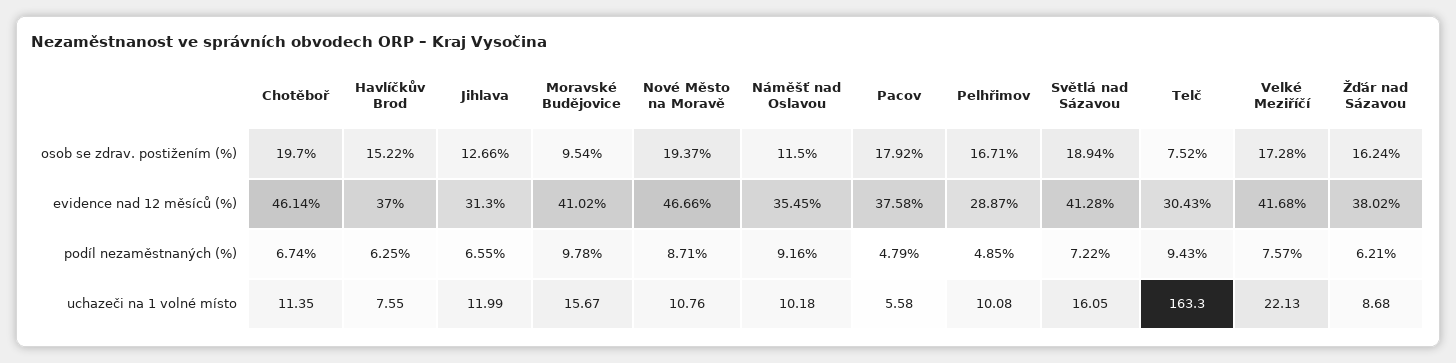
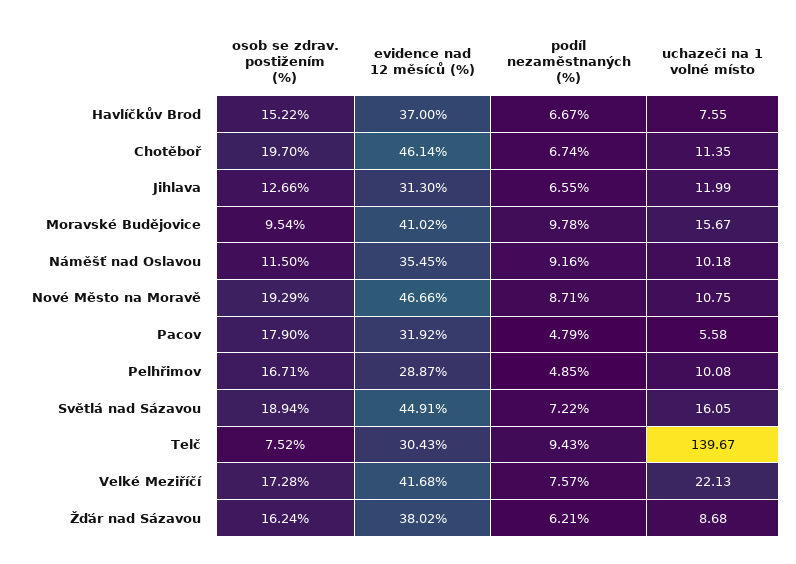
Nové Město na Moravě, osob se zdrav. postižením (%): 19.37 -> 19.29
Pacov, osob se zdrav. postižením (%): 17.92 -> 17.9
Pacov, evidence nad 12 měsíců (%): 37.58 -> 31.92
Světlá nad Sázavou, evidence nad 12 měsíců (%): 41.28 -> 44.91
Havlíčkův Brod, podíl nezaměstnaných (%): 6.25 -> 6.67
Nové Město na Moravě, uchazeči na 1 volné místo: 10.76 -> 10.75
Telč, uchazeči na 1 volné místo: 163.3 -> 139.67

